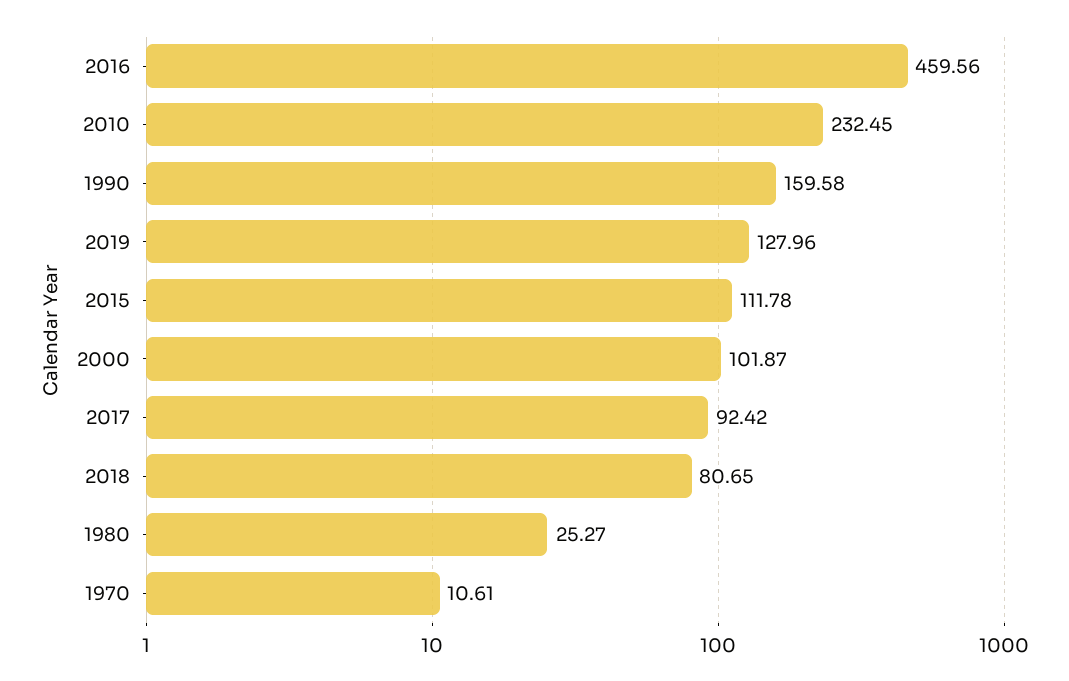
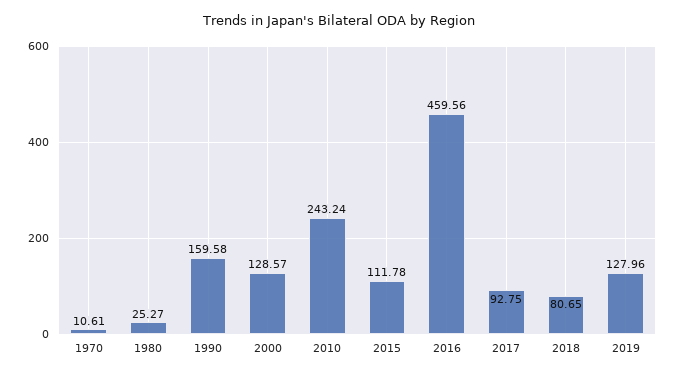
2010: 232.45 -> 243.24
2000: 101.87 -> 128.57
2017: 92.42 -> 92.75

